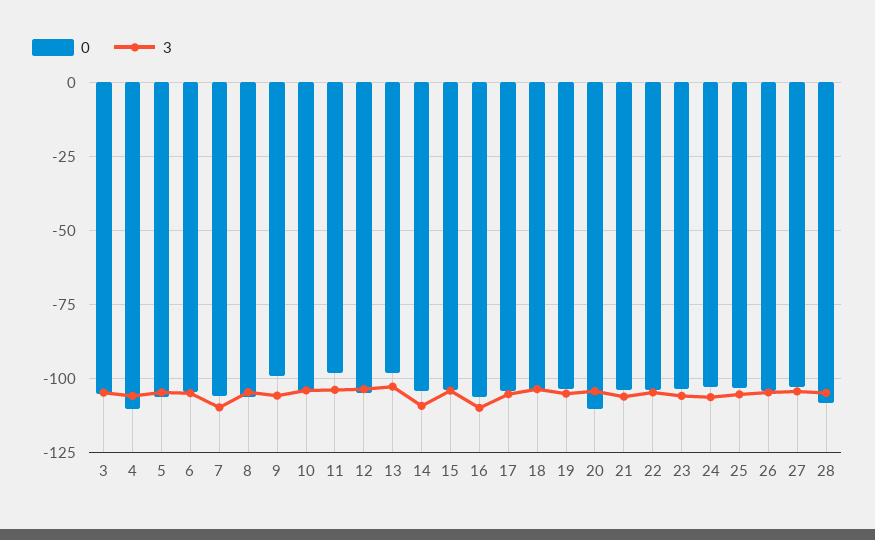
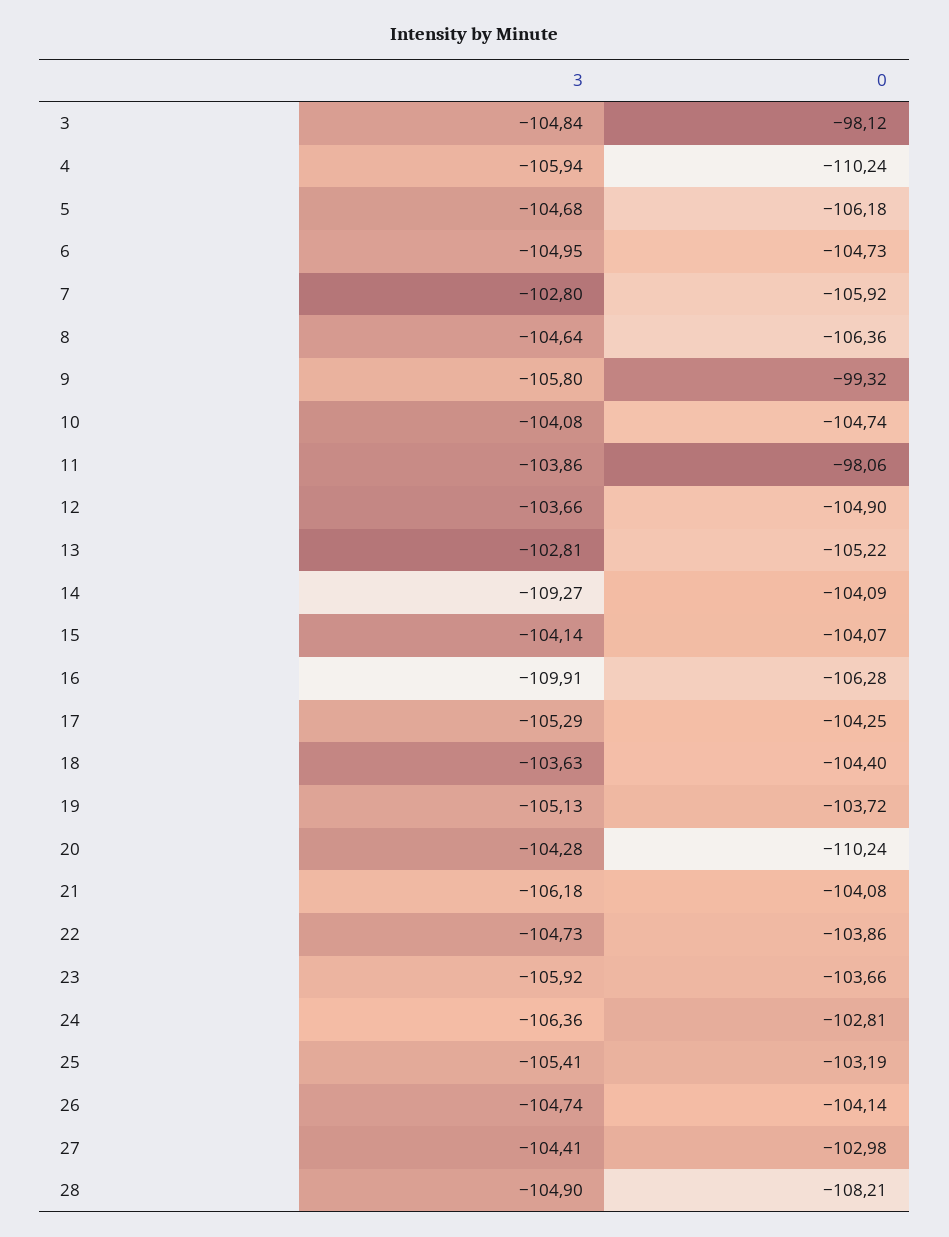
0, 3: -105 -> -98.12
3, 7: -110 -> -102.8
0, 13: -97.5 -> -105.22

